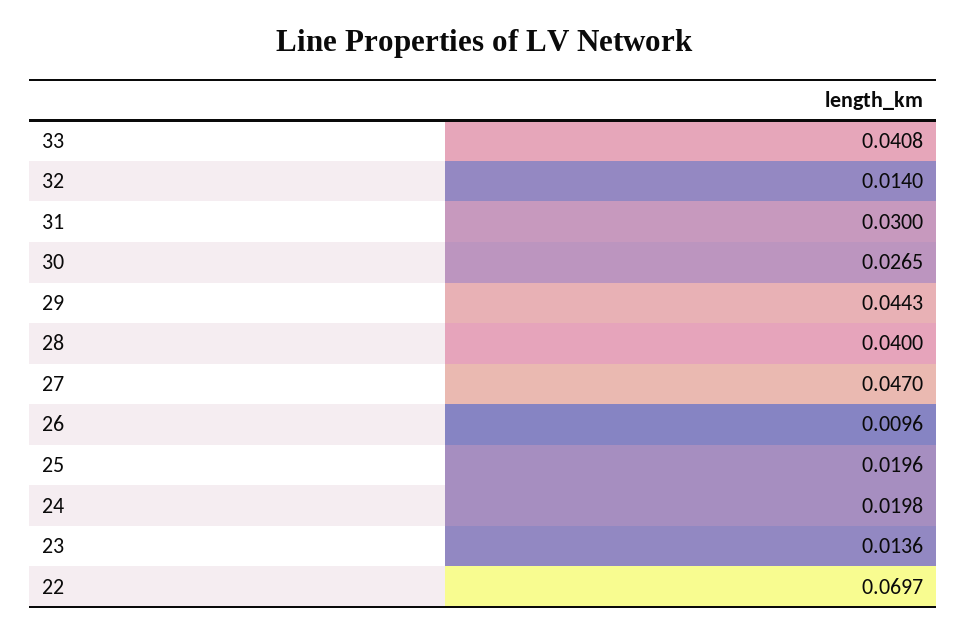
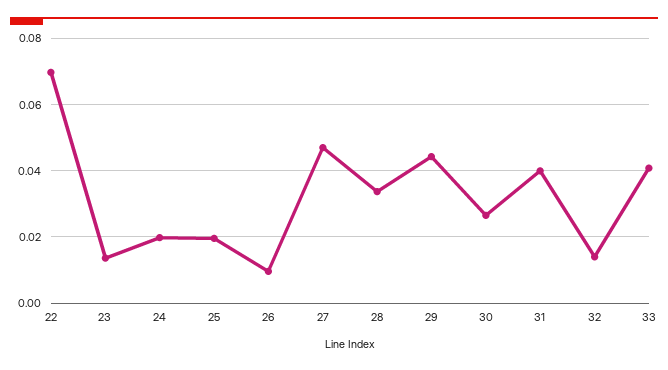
31: 0.03 -> 0.04
28: 0.04 -> 0.034

